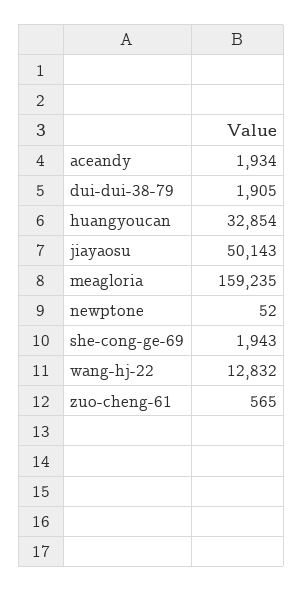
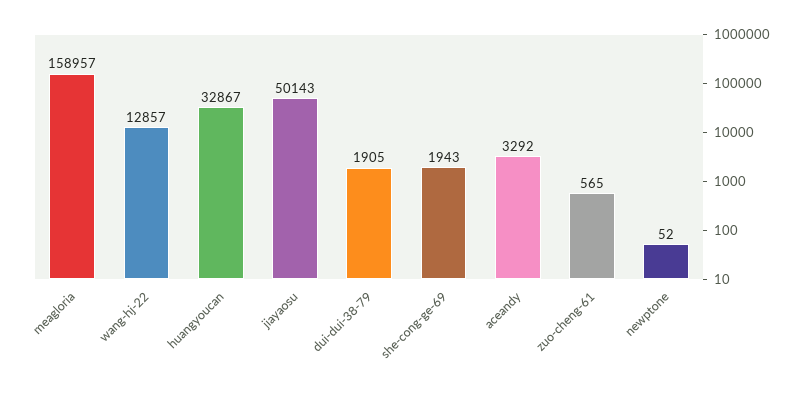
aceandy: 1934 -> 3292
huangyoucan: 32854 -> 32867
meagloria: 159235 -> 158957
wang-hj-22: 12832 -> 12857

